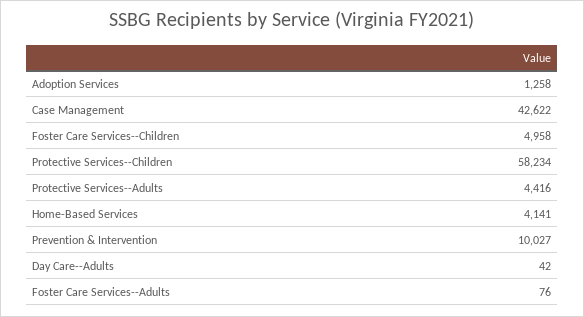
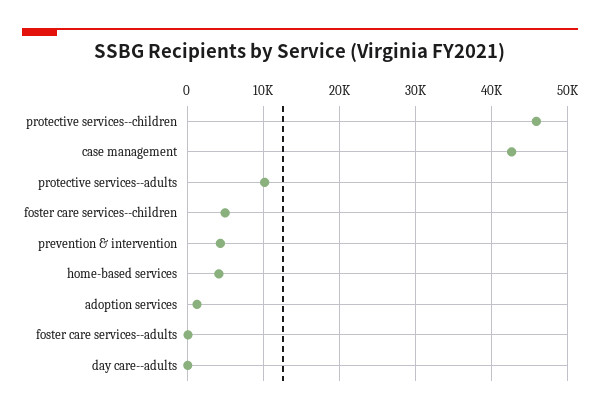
Protective Services--Children: 58234 -> 46000
Protective Services--Adults: 4416 -> 10000
Prevention & Intervention: 10027 -> 4000

